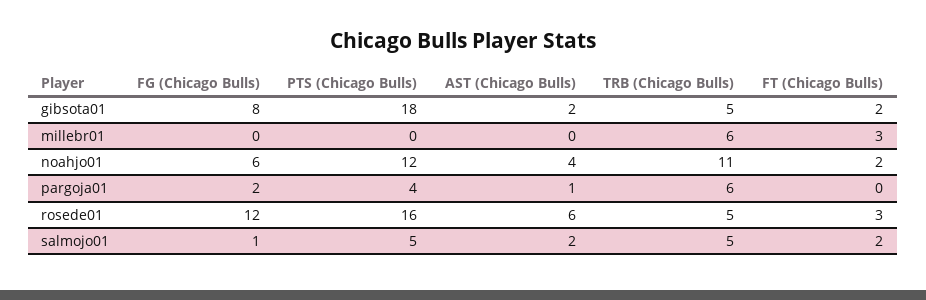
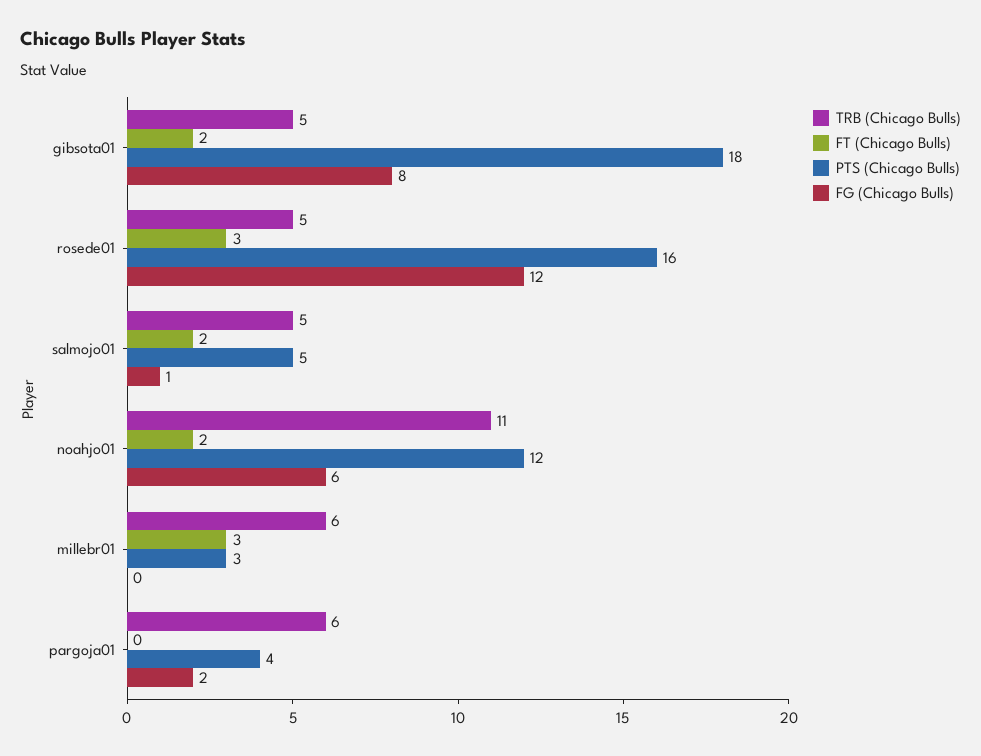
AST (Chicago Bulls), gibsota01: 2 -> none
PTS (Chicago Bulls), millebr01: 0 -> 3
AST (Chicago Bulls), millebr01: 0 -> none
AST (Chicago Bulls), noahjo01: 4 -> none
AST (Chicago Bulls), pargoja01: 1 -> none
AST (Chicago Bulls), rosede01: 6 -> none
AST (Chicago Bulls), salmojo01: 2 -> none

